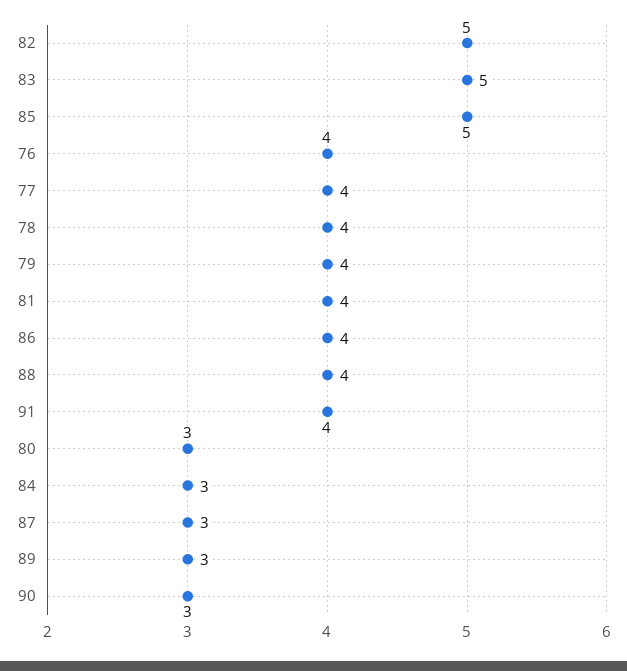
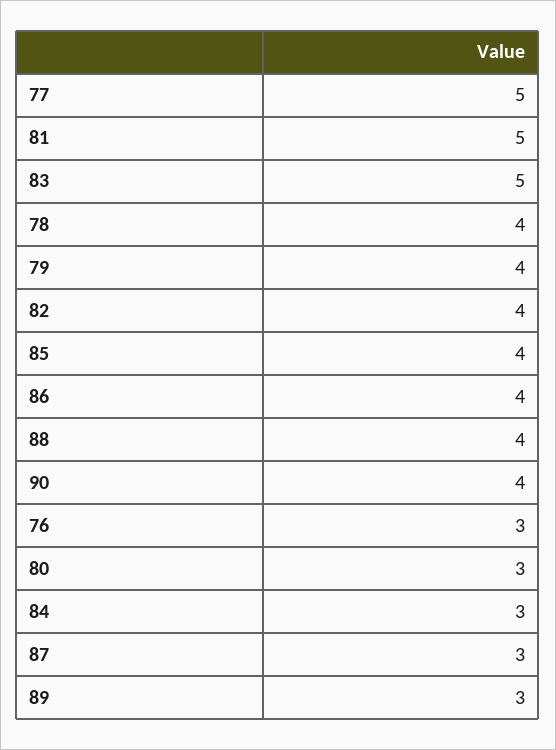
82: 5 -> 4
85: 5 -> 4
76: 4 -> 3
77: 4 -> 5
81: 4 -> 5
91: 4 -> none
90: 3 -> 4

